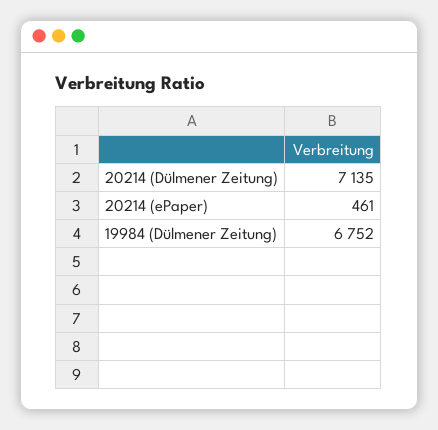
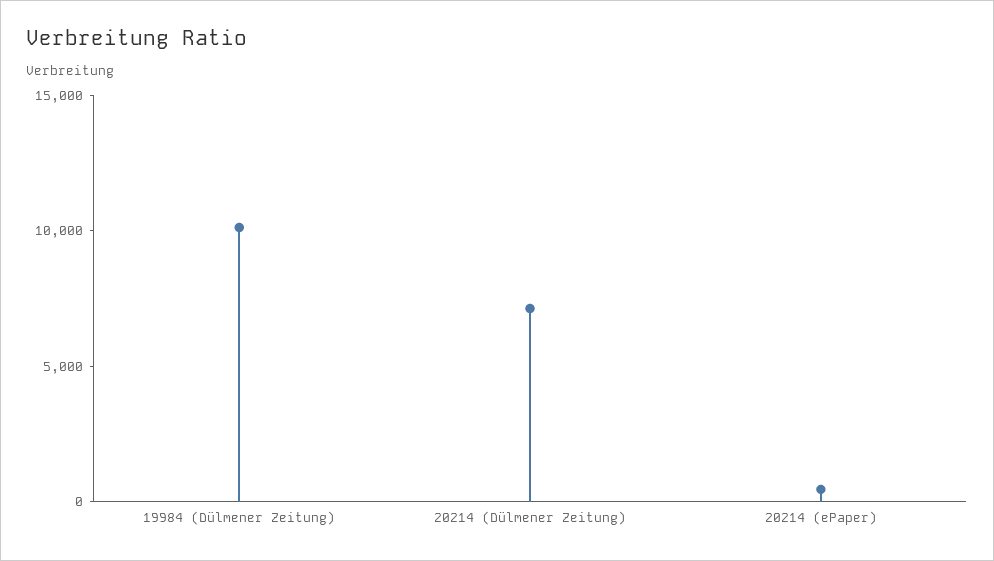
19984 (Dülmener Zeitung): 6752 -> 10000

